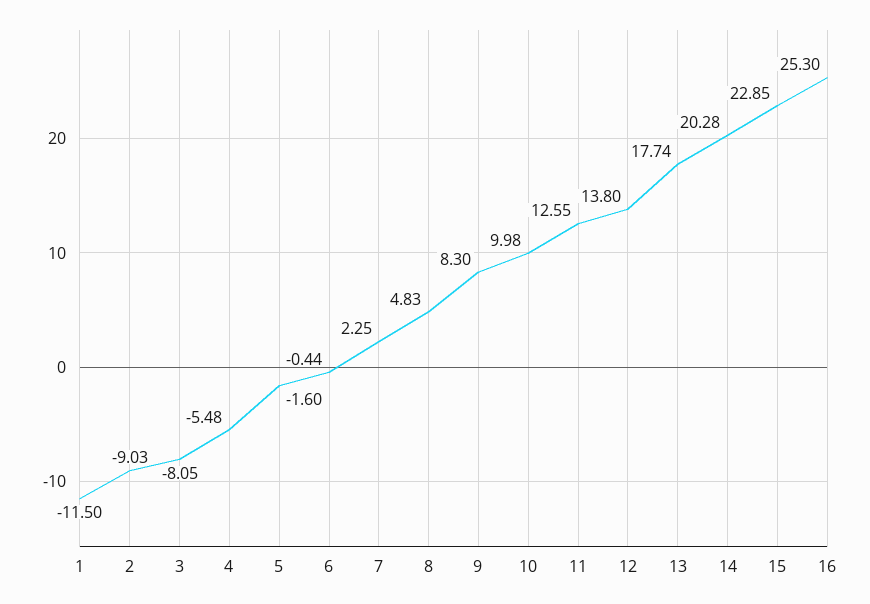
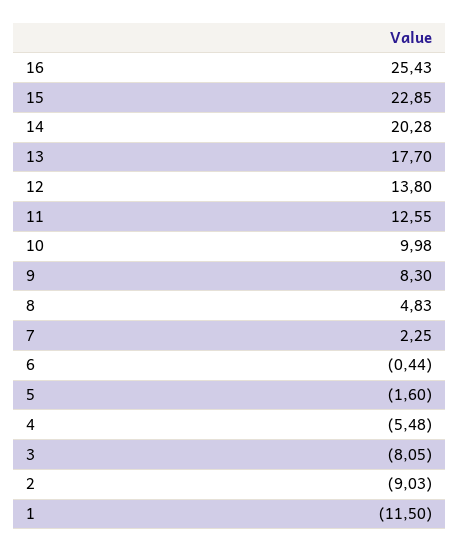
13: 17.74 -> 17.7
16: 25.3 -> 25.43

